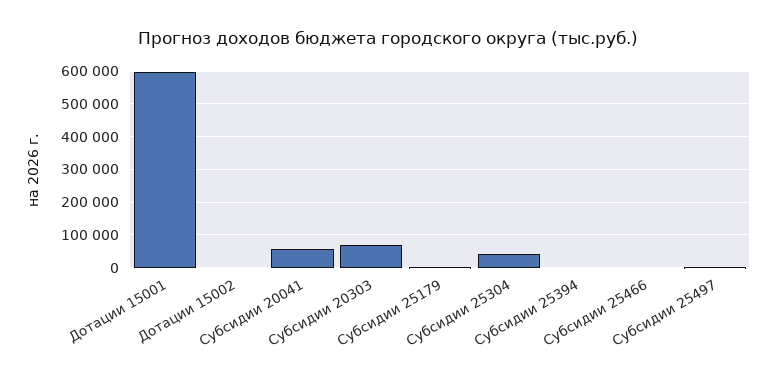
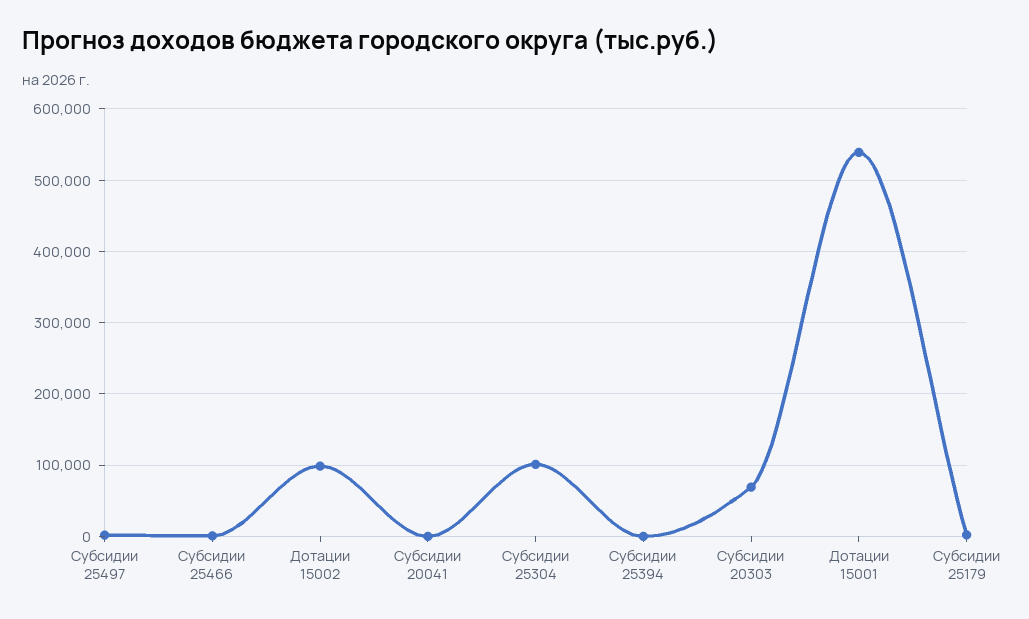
Дотации 15001: 600000 -> 540000
Дотации 15002: 0 -> 100000
Субсидии 20041: 60000 -> 0
Субсидии 25304: 40000 -> 100000

